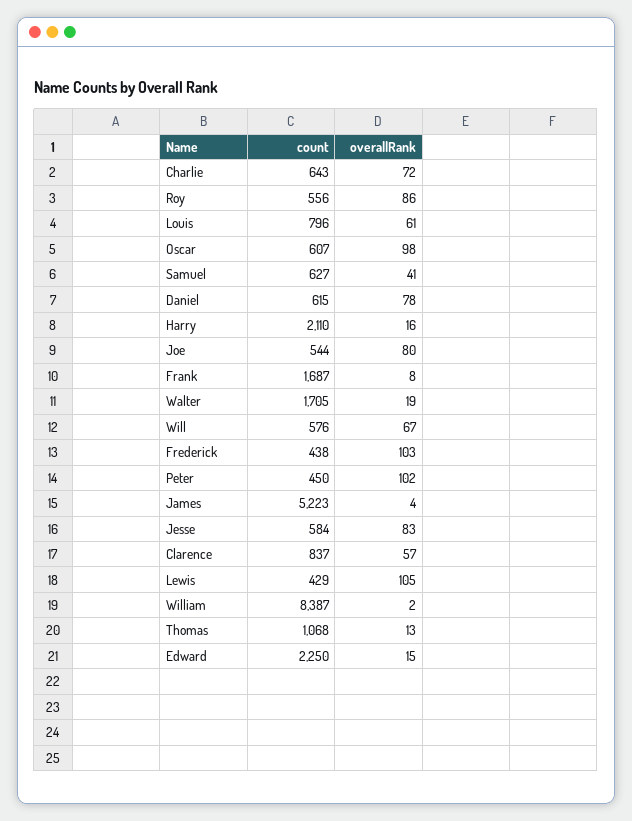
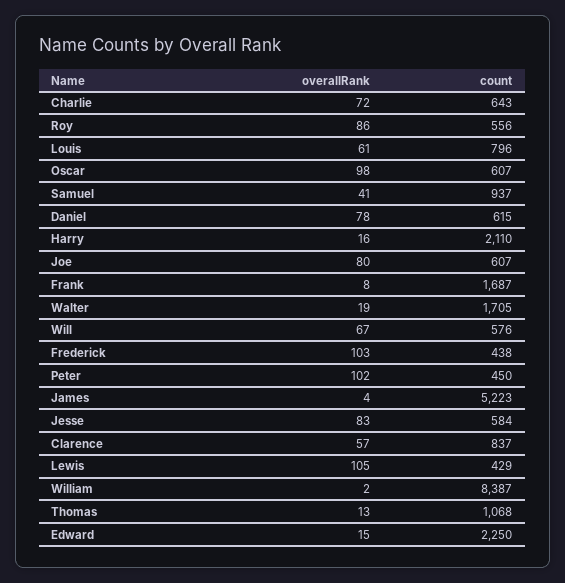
count, Samuel: 627 -> 937
count, Joe: 544 -> 607

